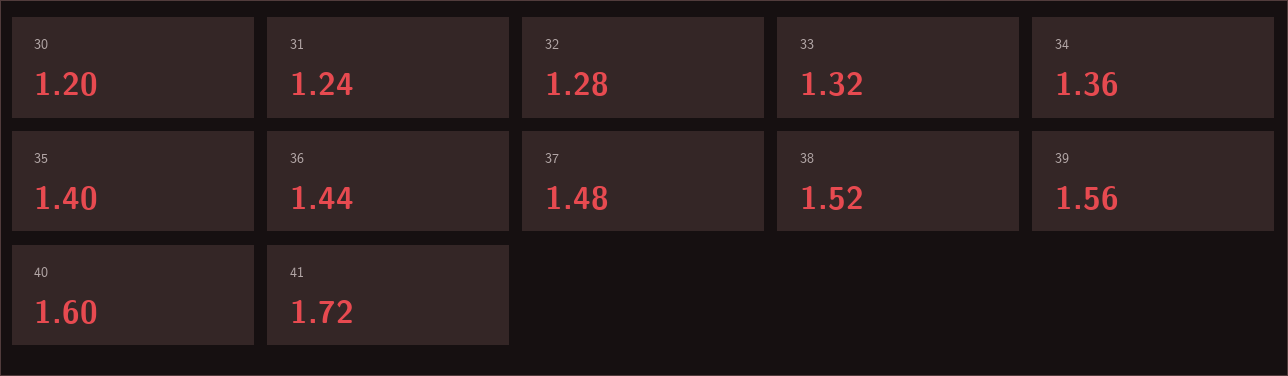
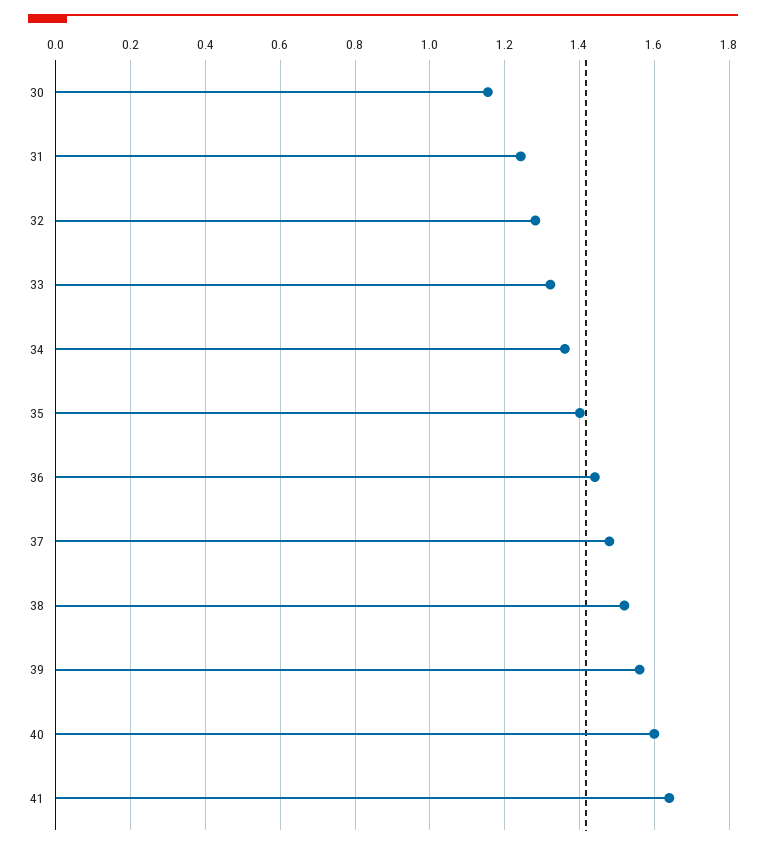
30: 1.2 -> 1.16
41: 1.72 -> 1.64

